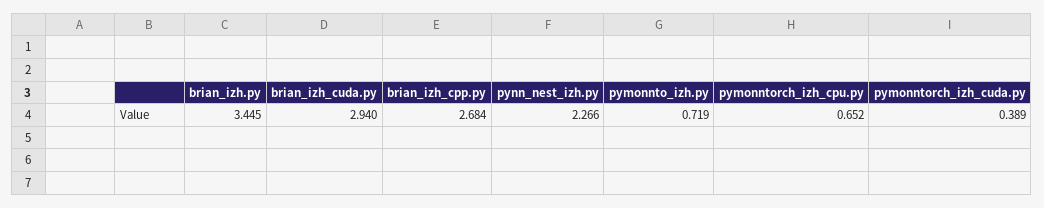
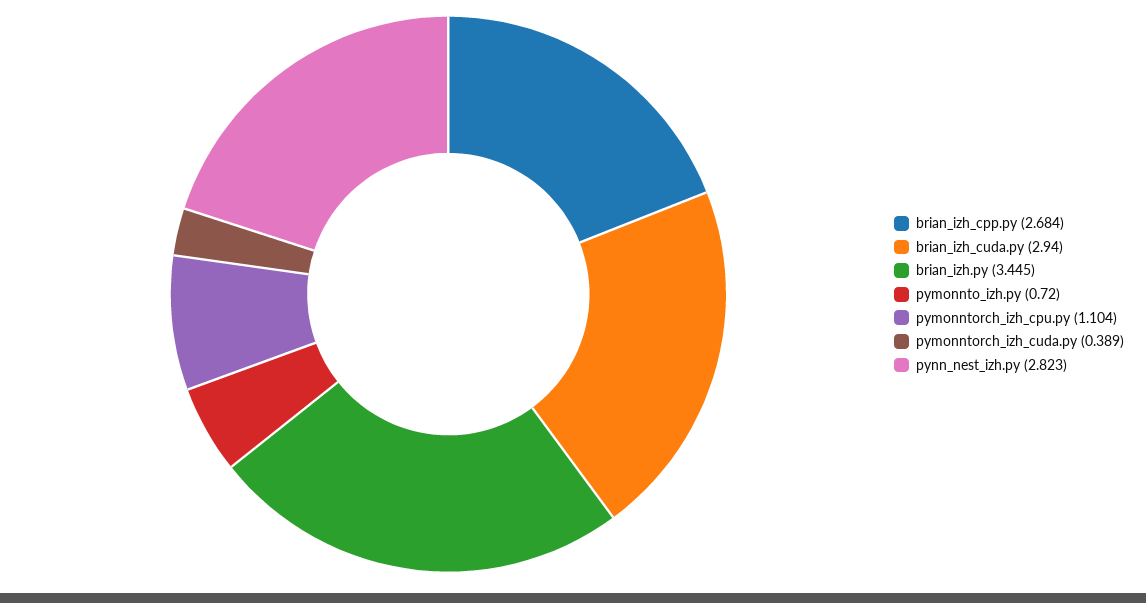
pynn_nest_izh.py: 2.266 -> 2.823
pymonnto_izh.py: 0.719 -> 0.72
pymonntorch_izh_cpu.py: 0.652 -> 1.104

